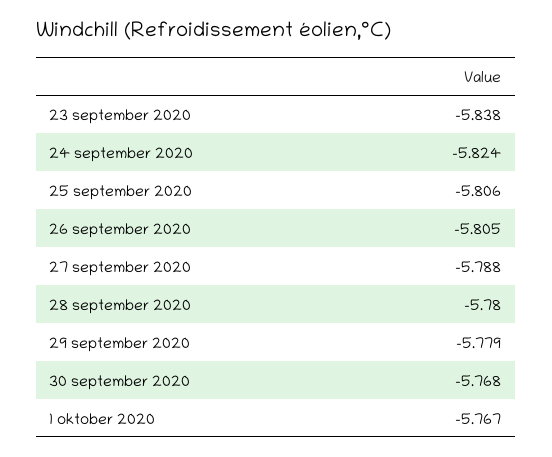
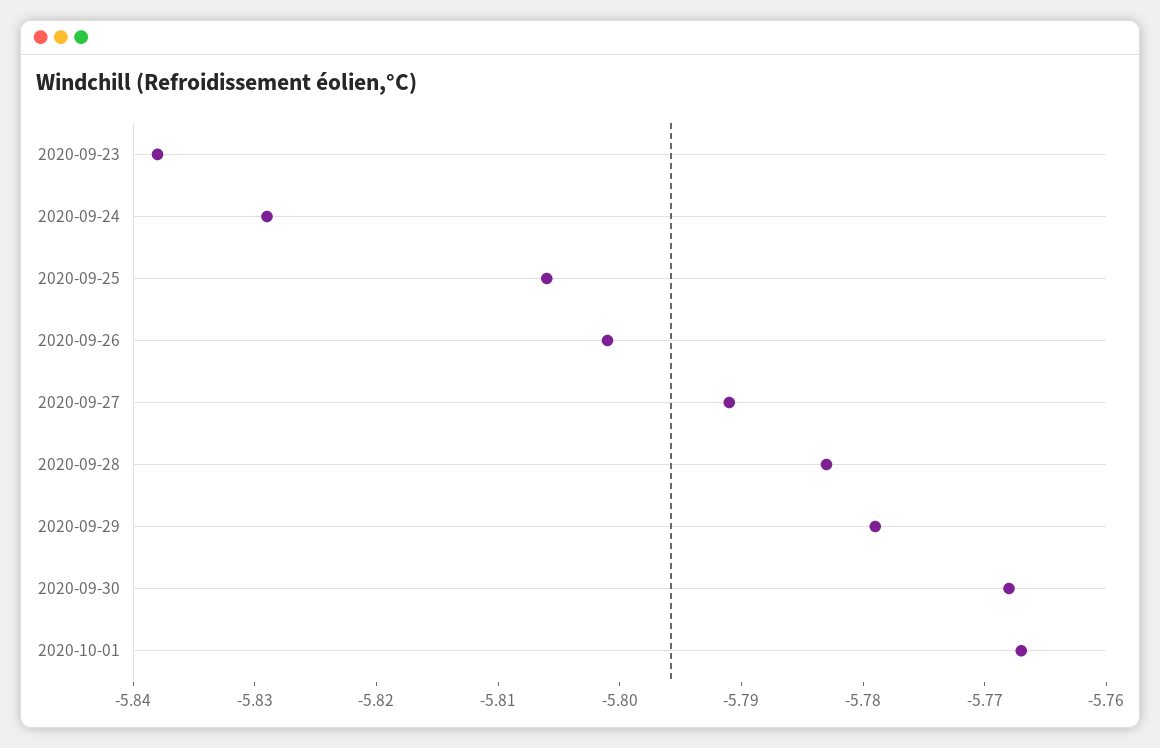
24 september 2020: -5.824 -> -5.829
26 september 2020: -5.805 -> -5.801
27 september 2020: -5.788 -> -5.791
28 september 2020: -5.78 -> -5.783

